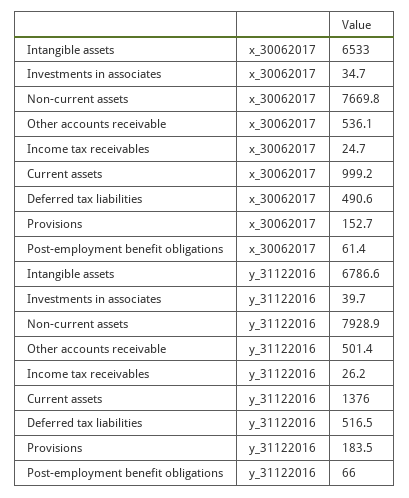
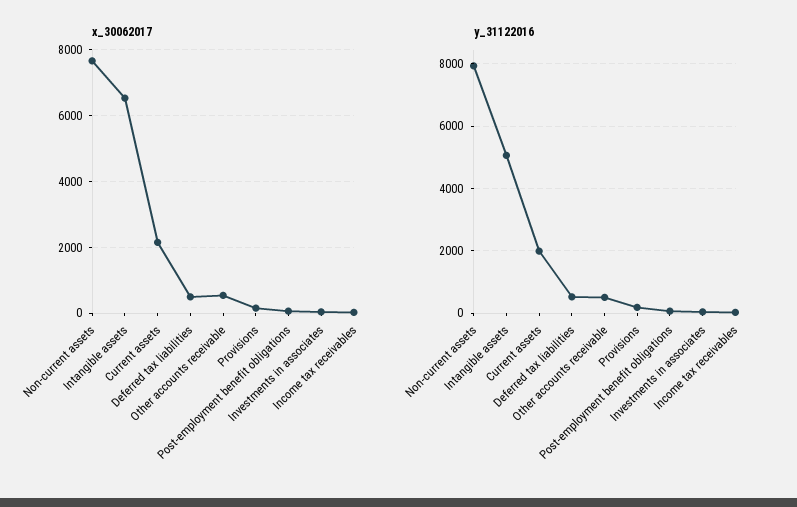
x_30062017, Current assets: 999.2 -> 2200
y_31122016, Intangible assets: 6786.6 -> 5000
y_31122016, Current assets: 1376 -> 2000

